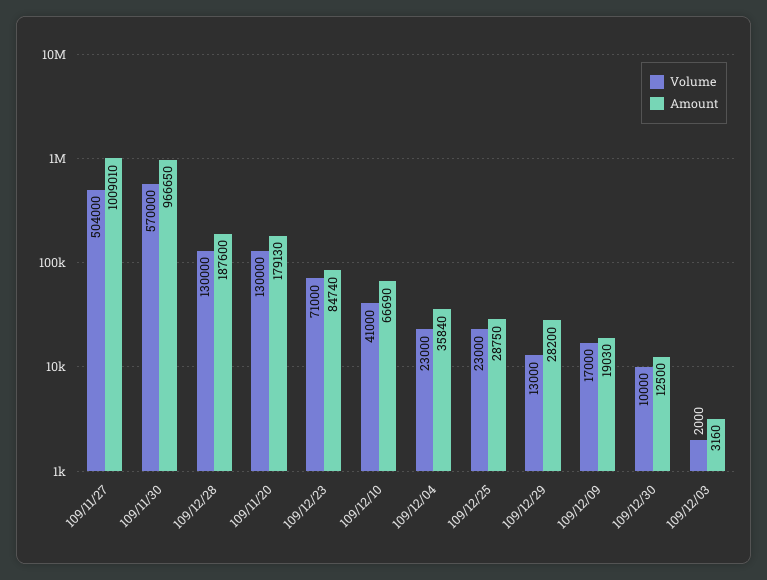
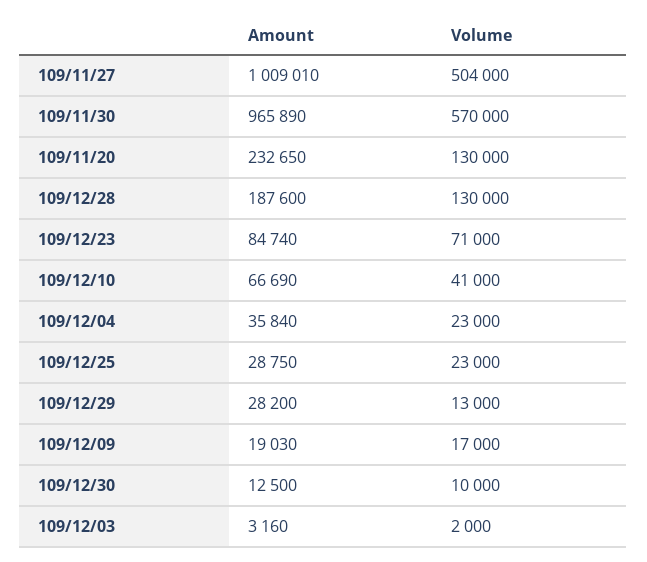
Amount, 109/11/30: 966650 -> 965890
Amount, 109/11/20: 179130 -> 232650

